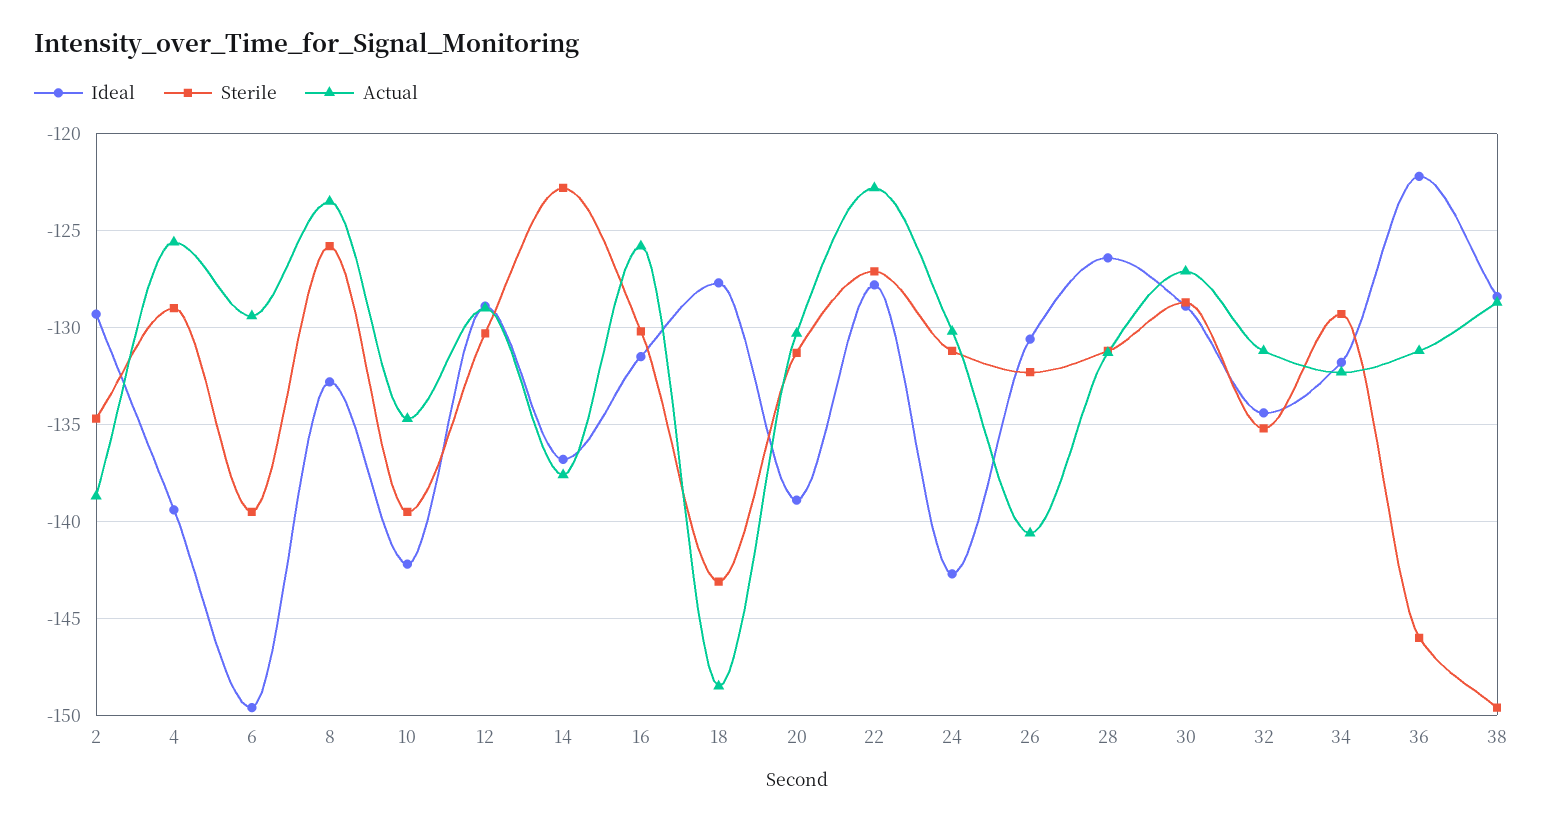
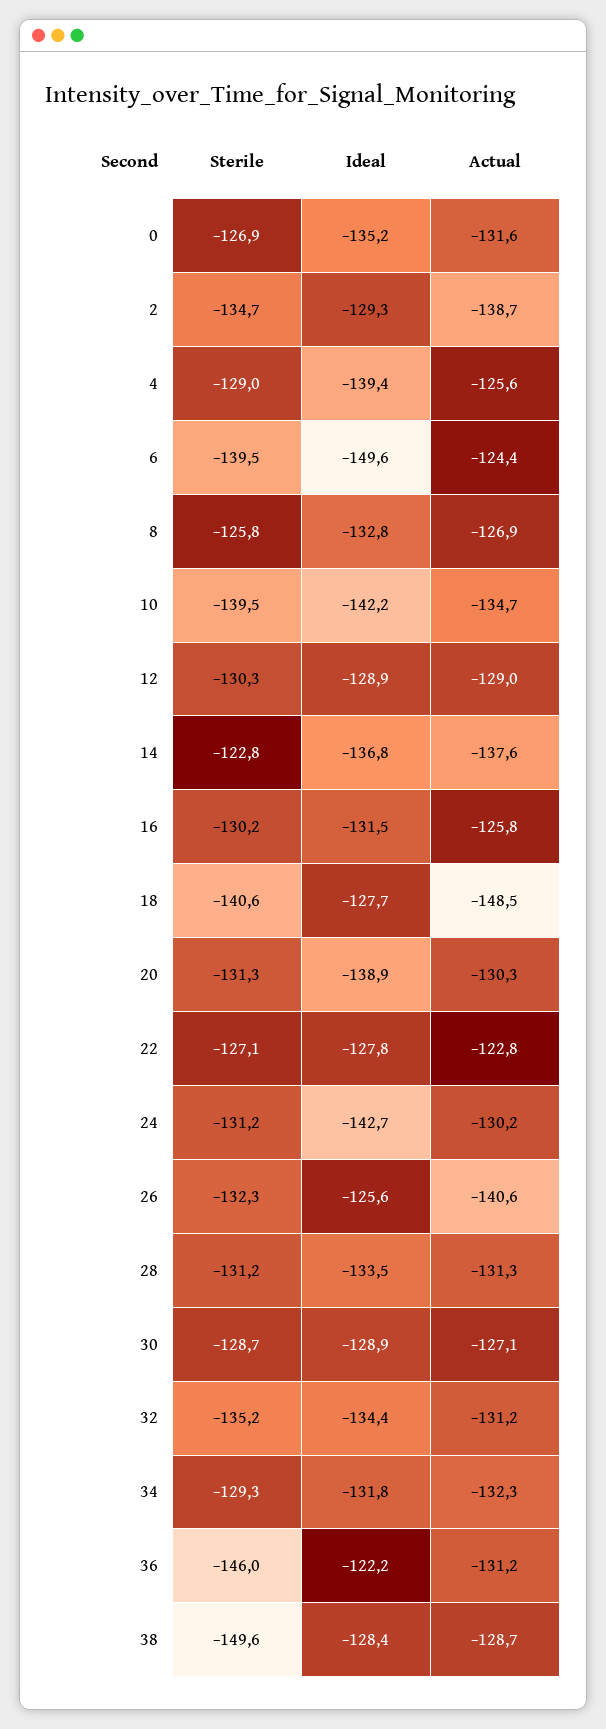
Actual, 6: -129.5 -> -124.4
Actual, 8: -123.5 -> -126.9
Sterile, 18: -143 -> -140.6
Ideal, 26: -130.5 -> -125.6
Ideal, 28: -126.5 -> -133.5
Sterile, 0: none -> -126.9
Ideal, 0: none -> -135.2
Actual, 0: none -> -131.6

